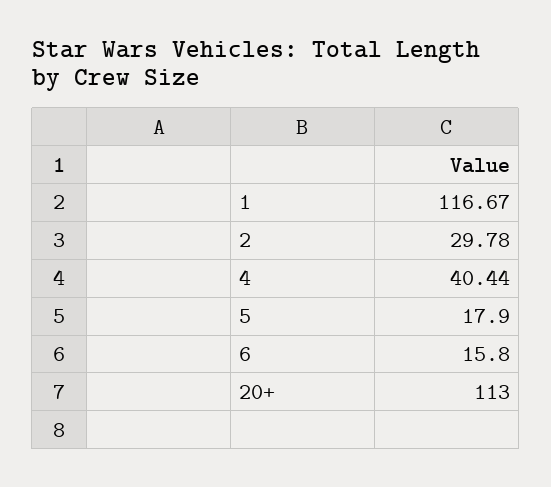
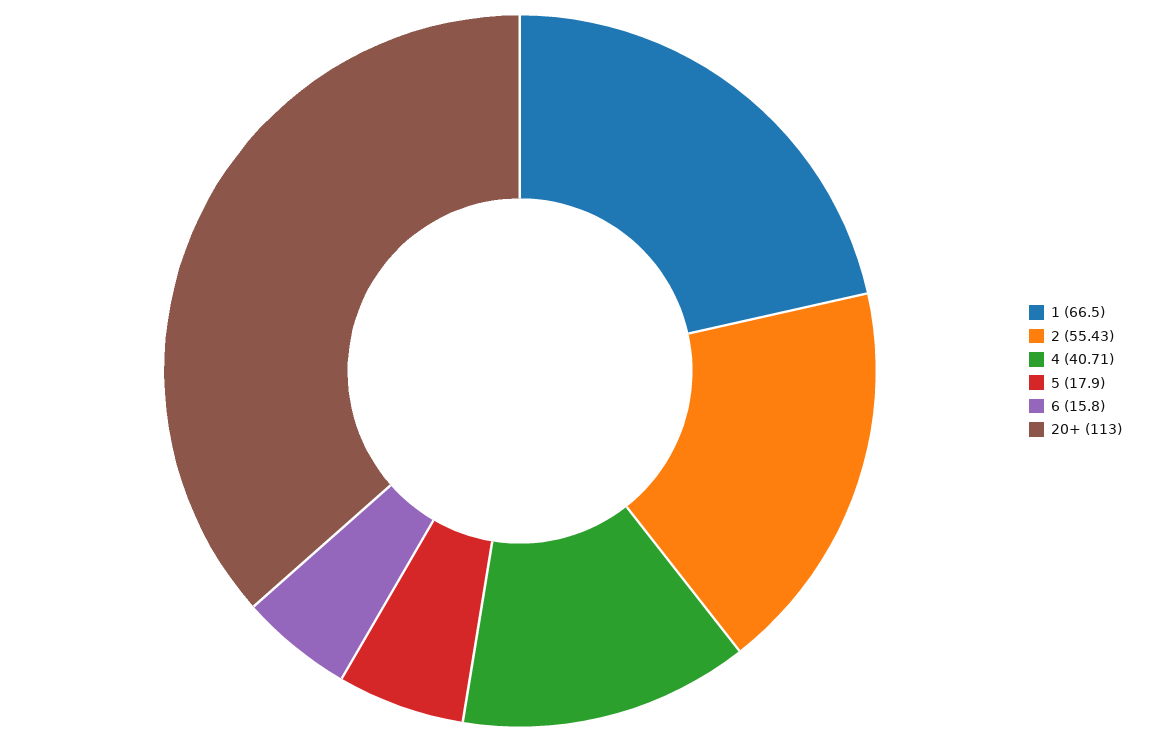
1: 116.67 -> 66.5
2: 29.78 -> 55.43
4: 40.44 -> 40.71

